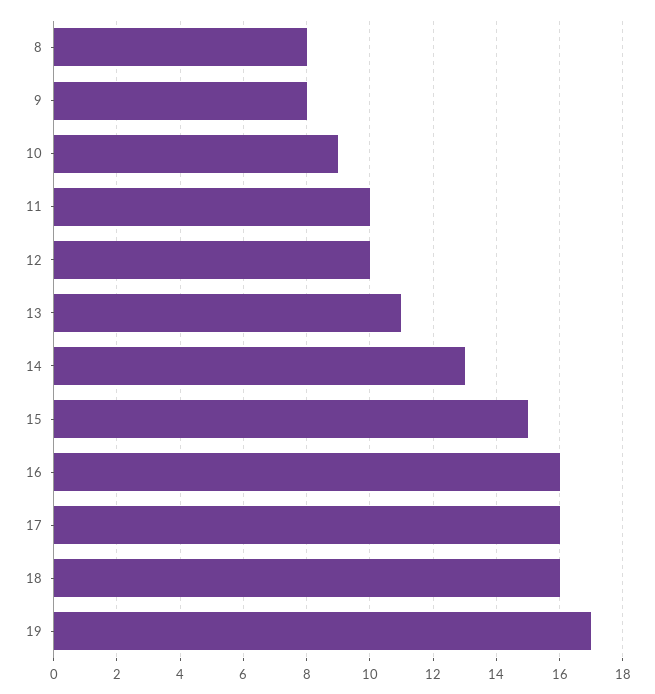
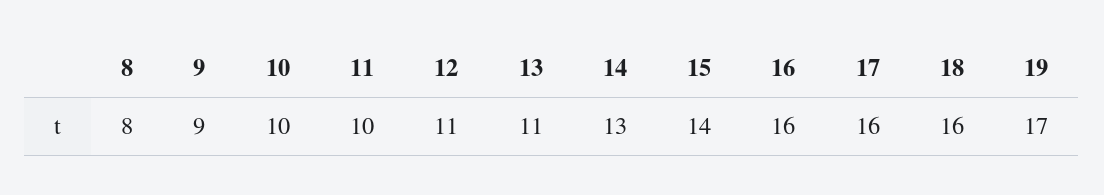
9: 8 -> 9
10: 9 -> 10
12: 10 -> 11
15: 15 -> 14

